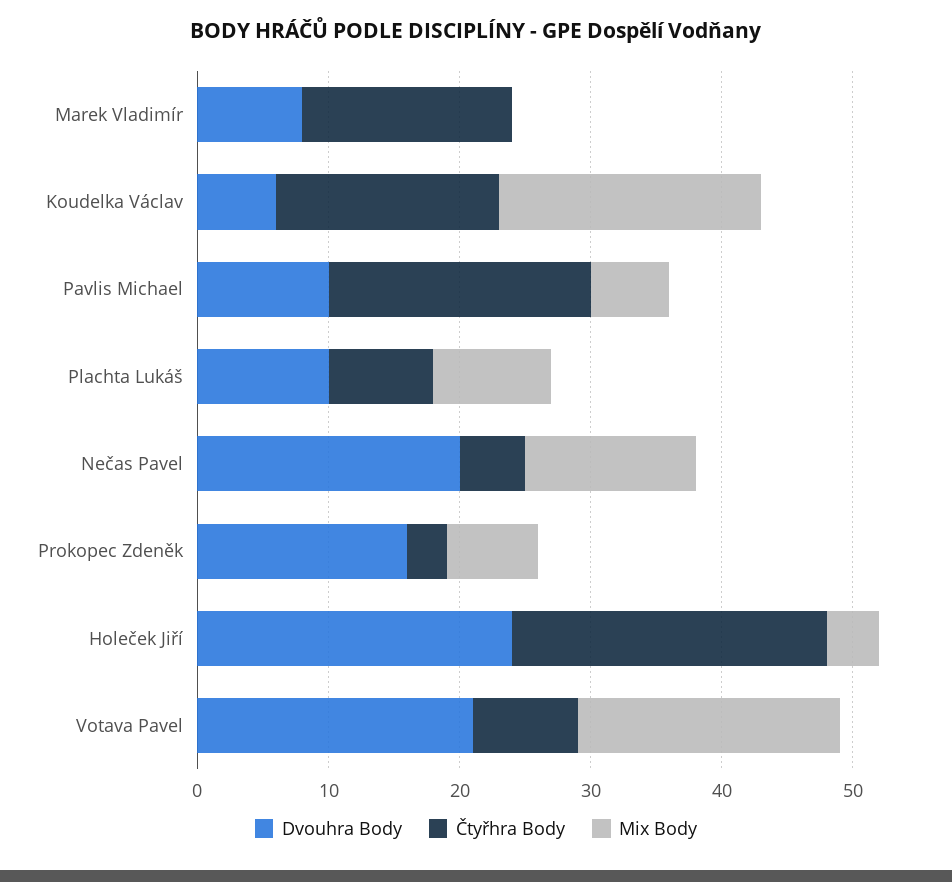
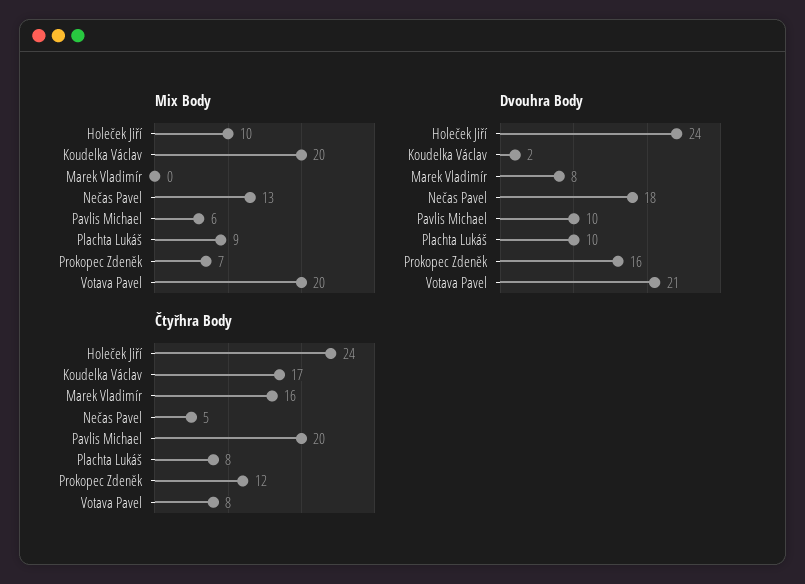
Dvouhra Body, Koudelka Václav: 6 -> 2
Dvouhra Body, Nečas Pavel: 20 -> 18
Čtyřhra Body, Prokopec Zdeněk: 3 -> 12
Mix Body, Holeček Jiří: 4 -> 10

